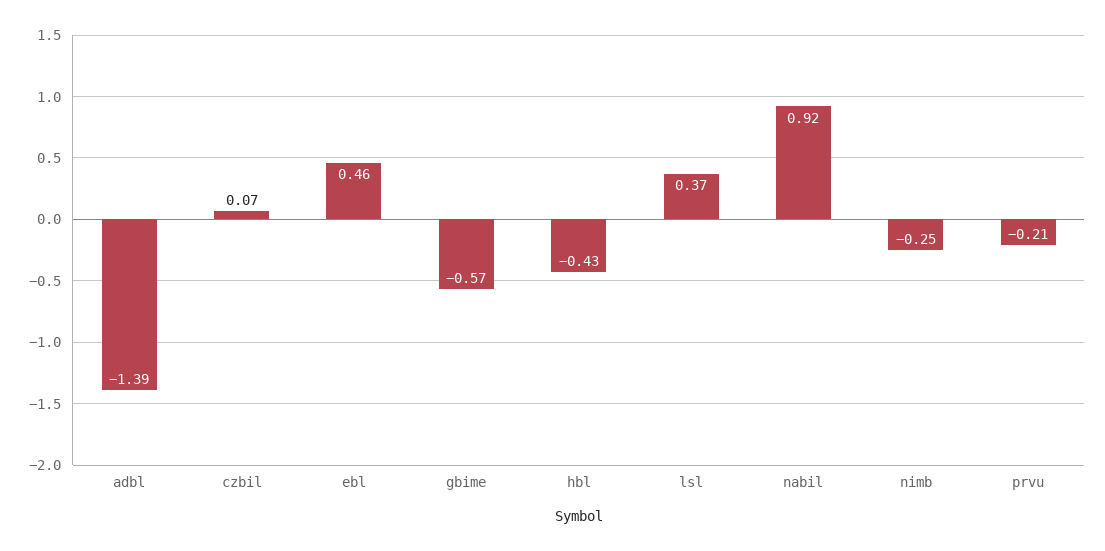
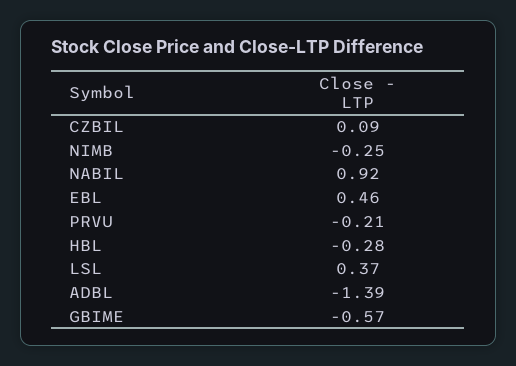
czbil: 0.07 -> 0.09
hbl: -0.43 -> -0.28

